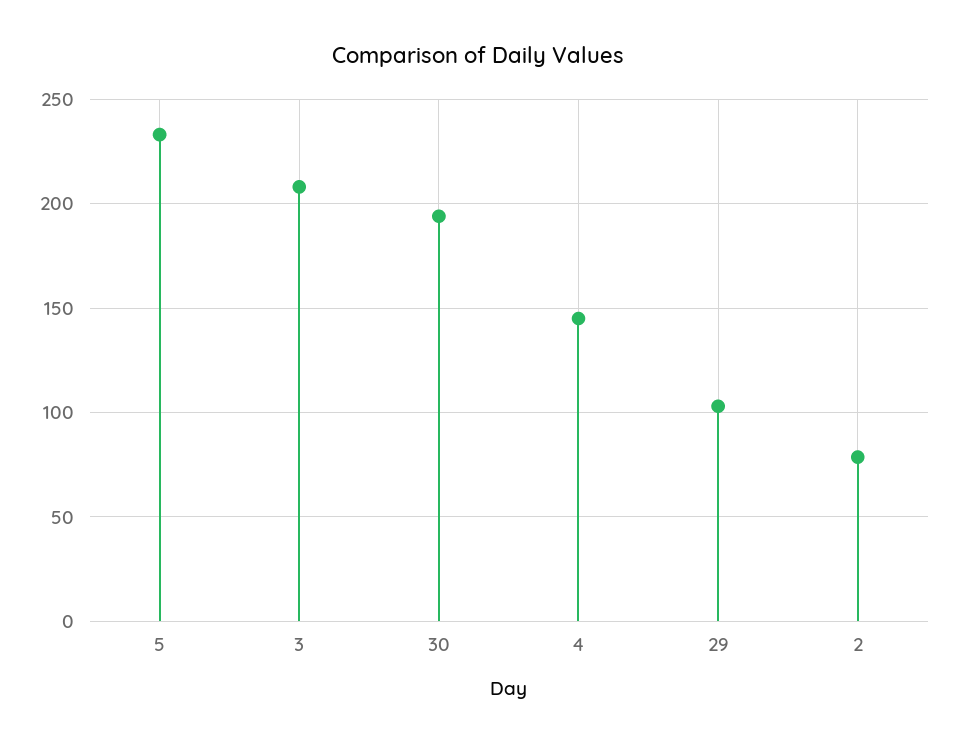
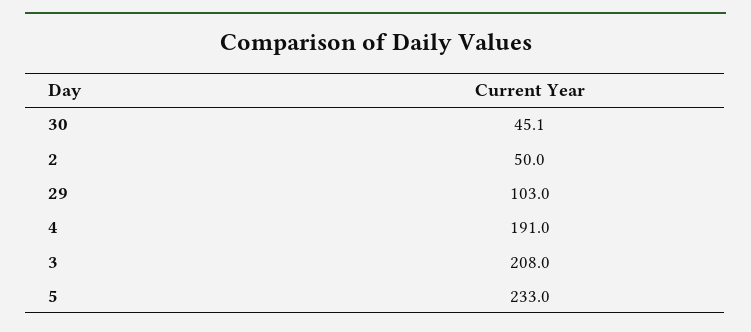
30: 195 -> 45.1
4: 145 -> 191
2: 80 -> 50

